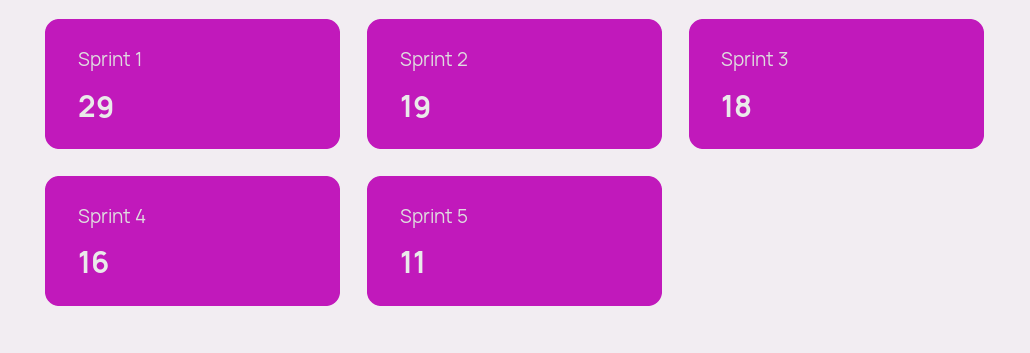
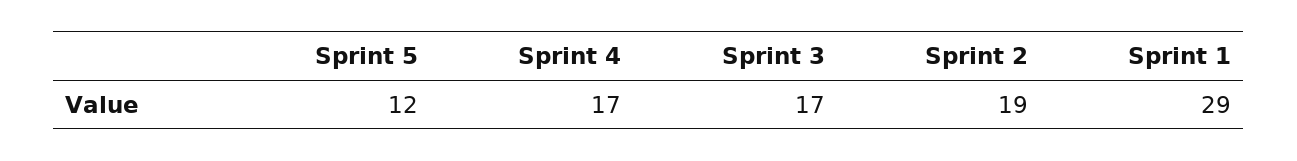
Sprint 3: 18 -> 17
Sprint 4: 16 -> 17
Sprint 5: 11 -> 12

